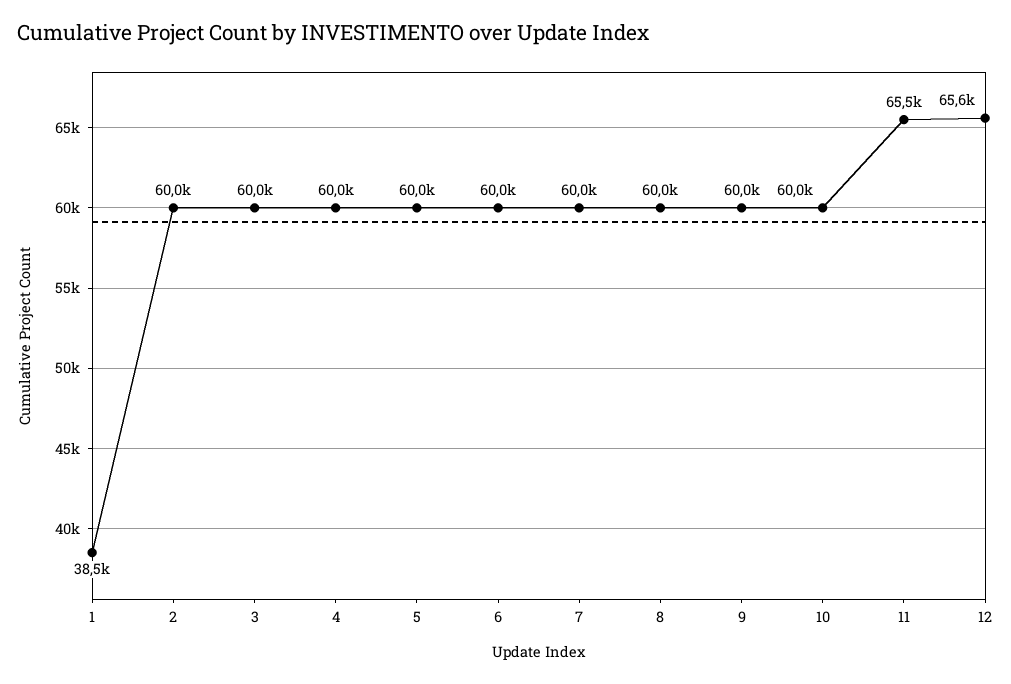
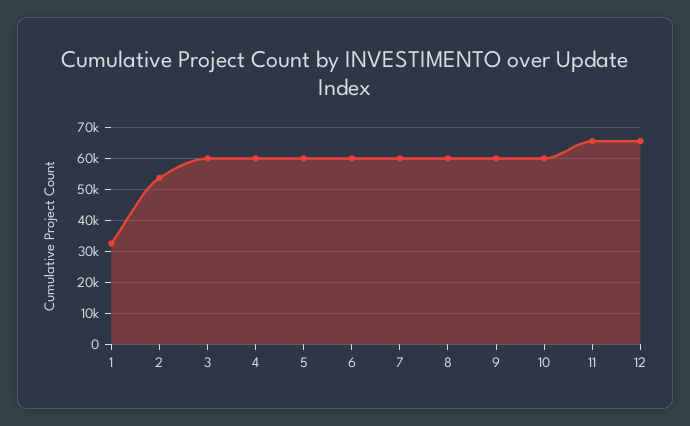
1: 38500 -> 32000
2: 60000 -> 54000

